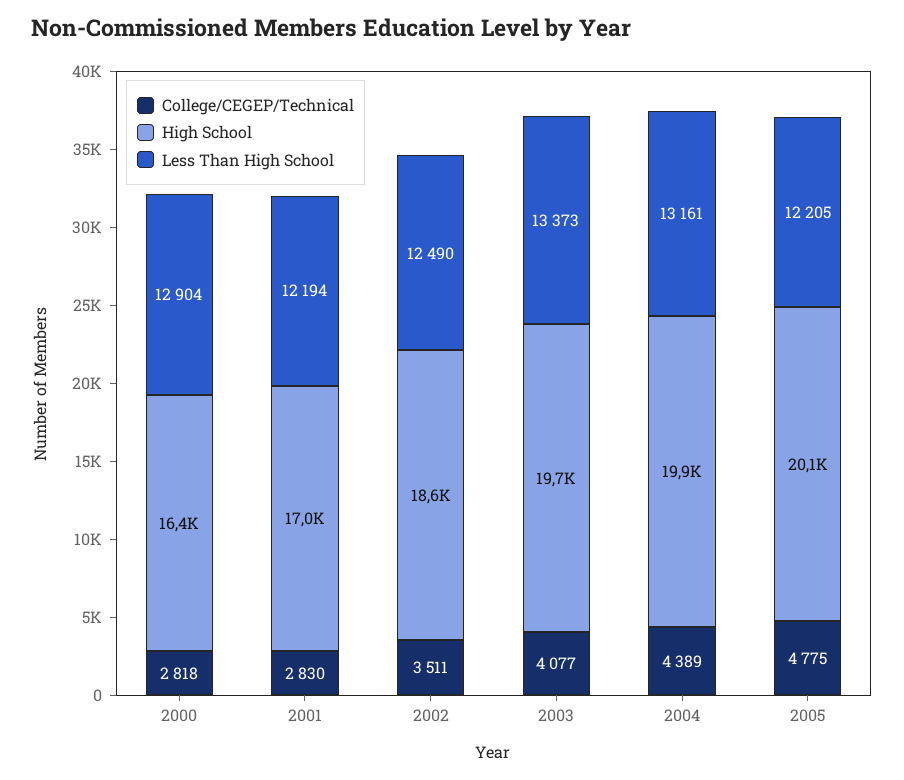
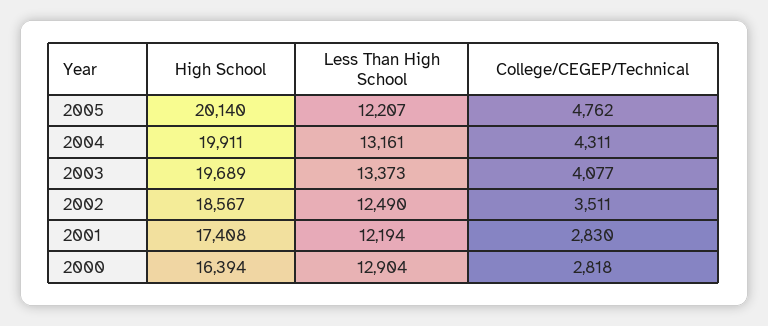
High School, 2001: 17000 -> 17408
College/CEGEP/Technical, 2004: 4389 -> 4311
College/CEGEP/Technical, 2005: 4775 -> 4762
Less Than High School, 2005: 12205 -> 12207

